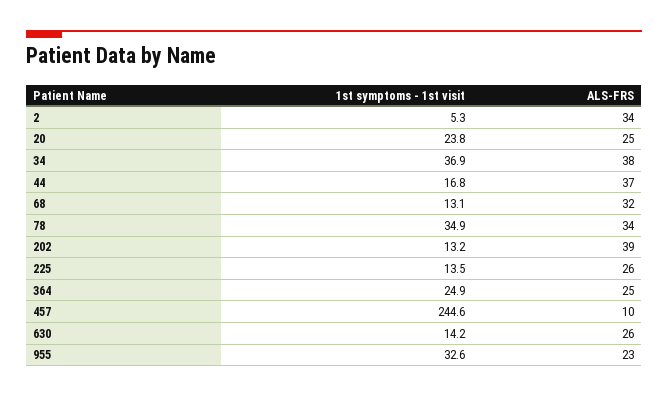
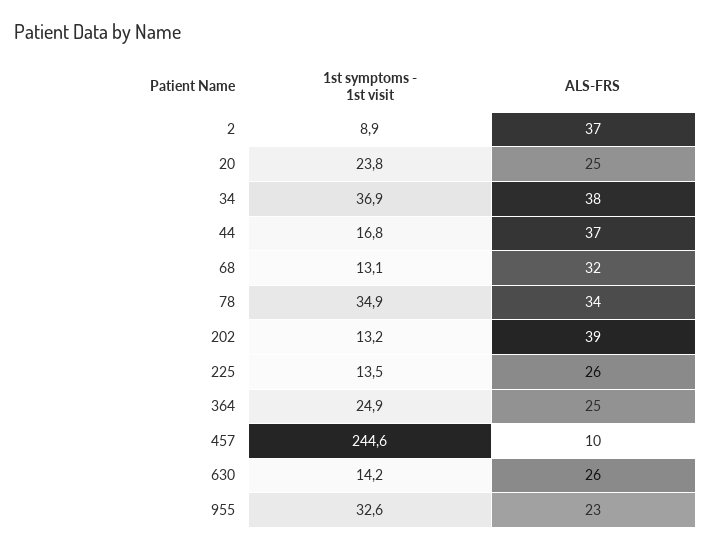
1st symptoms - 1st visit, 2: 5.3 -> 8.9
ALS-FRS, 2: 34 -> 37

